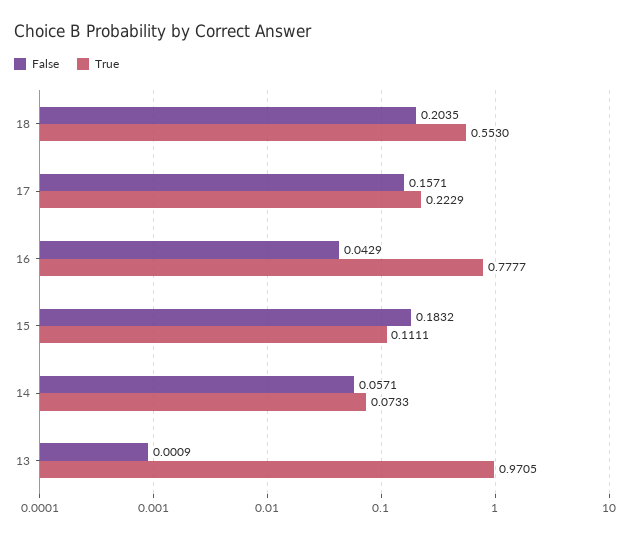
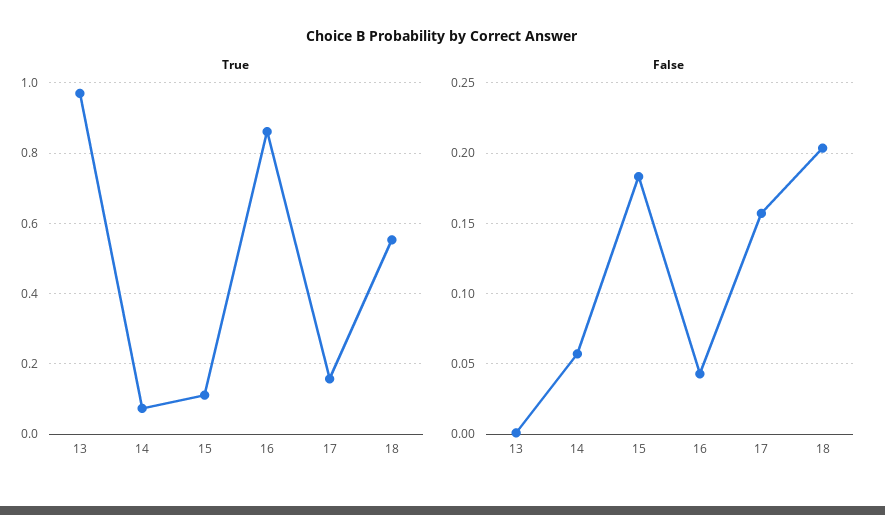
True, 17: 0.2229 -> 0.16
True, 16: 0.7777 -> 0.86

